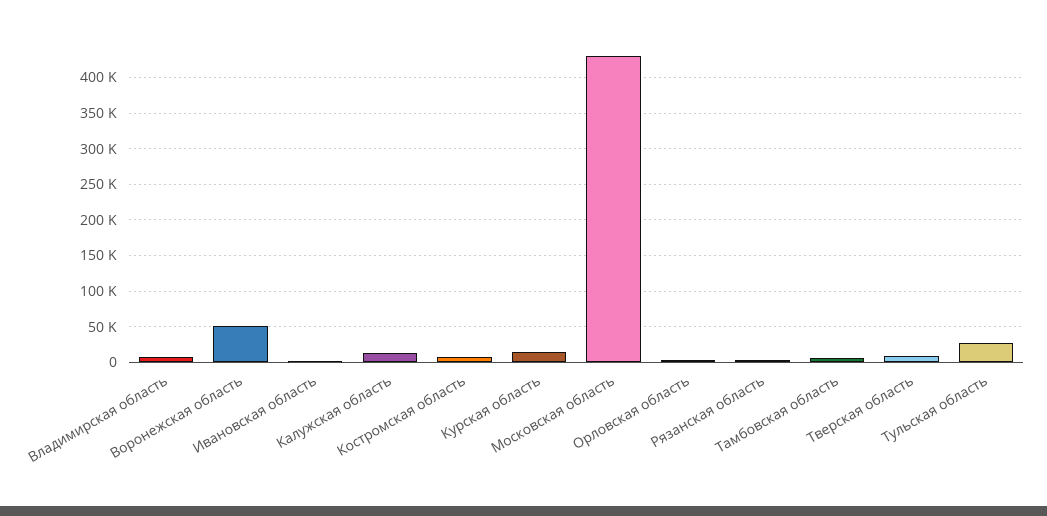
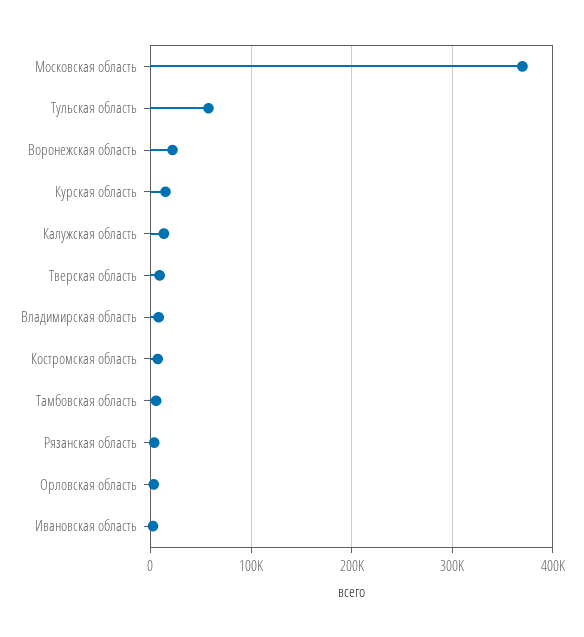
Воронежская область: 50000 -> 20000
Московская область: 430000 -> 370000
Тульская область: 30000 -> 60000

